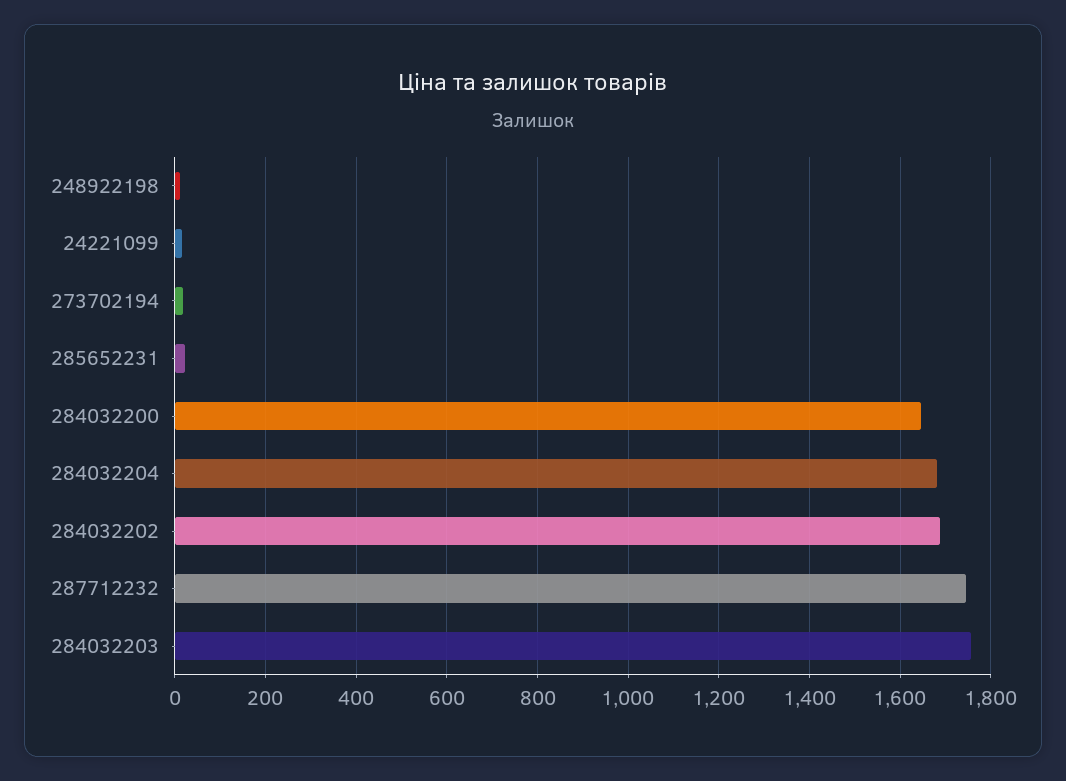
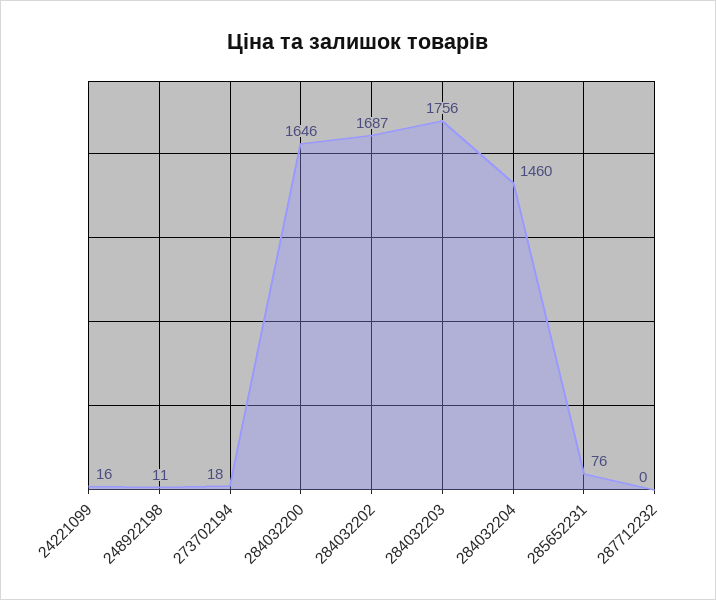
285652231: 20 -> 76
284032204: 1680 -> 1460
287712232: 1740 -> 0

